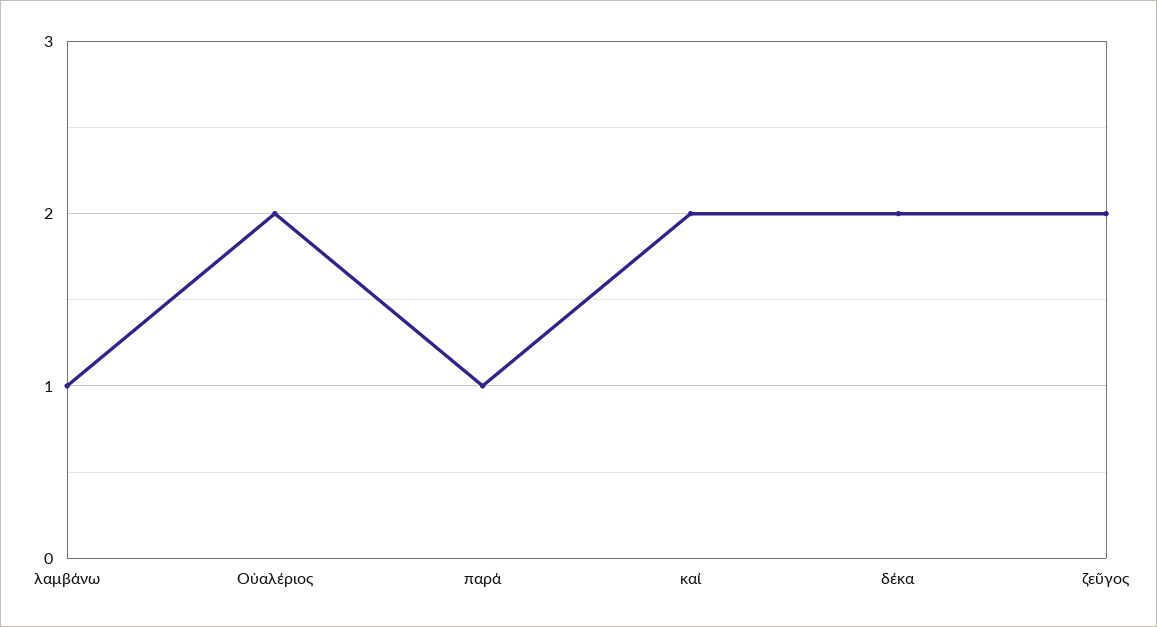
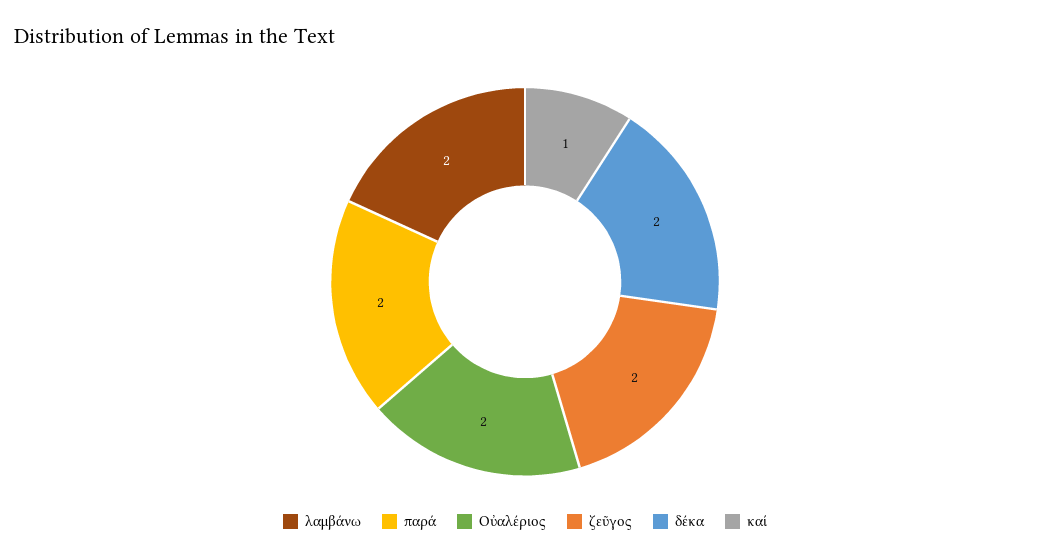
λαμβάνω: 1 -> 2
παρά: 1 -> 2
καί: 2 -> 1

